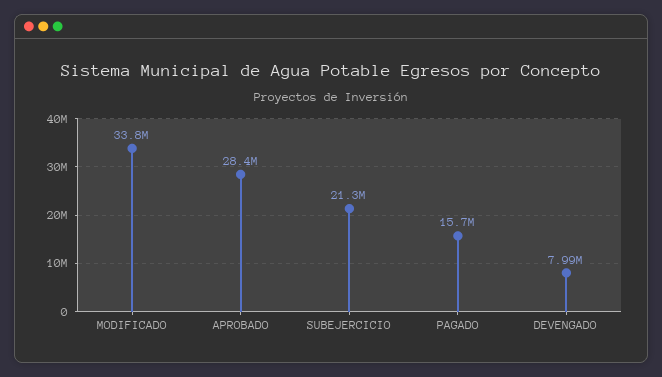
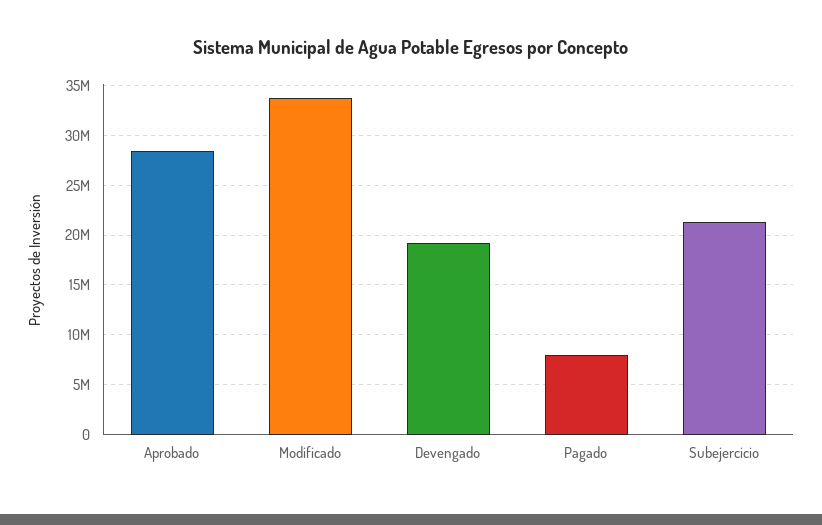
PAGADO: 15700000 -> 8000000
DEVENGADO: 7990000 -> 19000000

